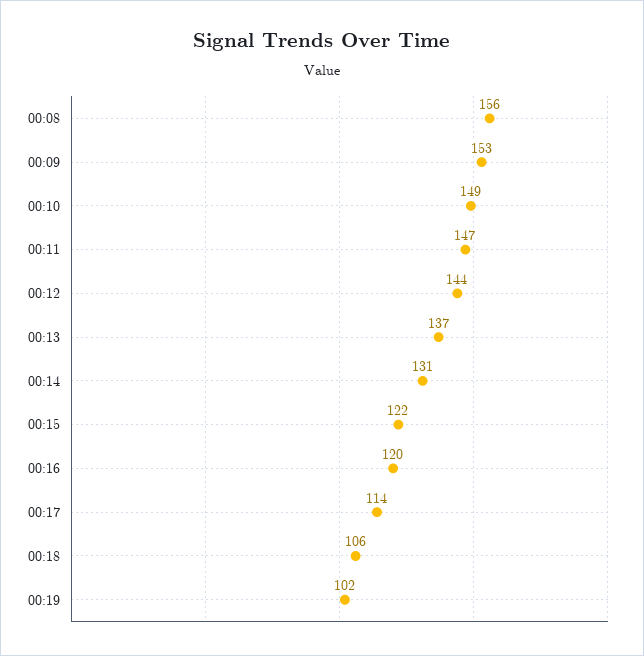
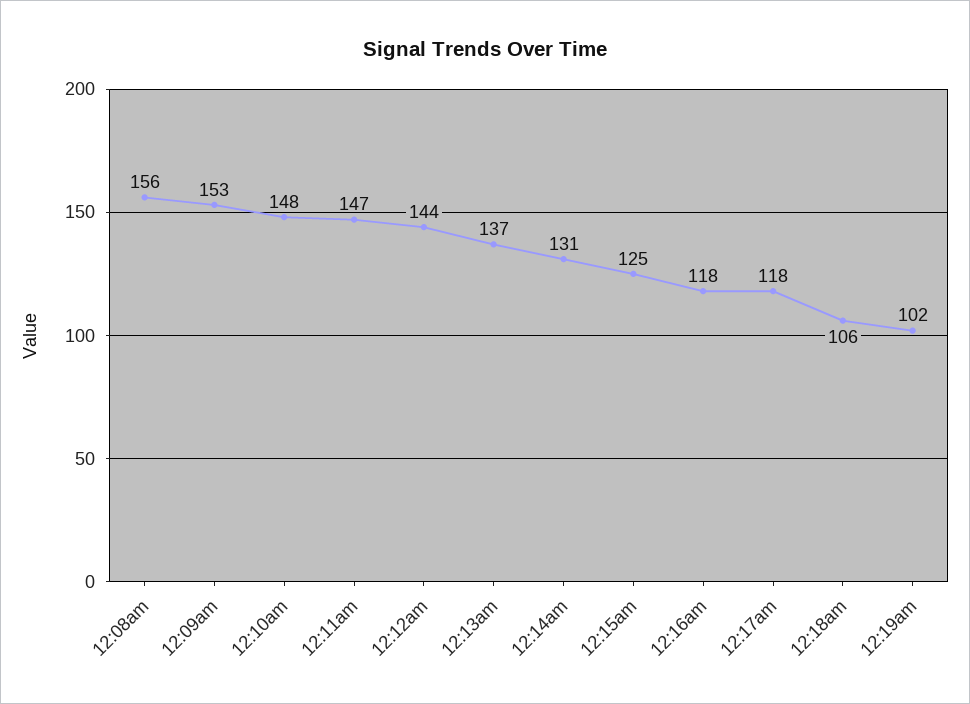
00:10: 149 -> 148
00:15: 122 -> 125
00:16: 120 -> 118
00:17: 114 -> 118

